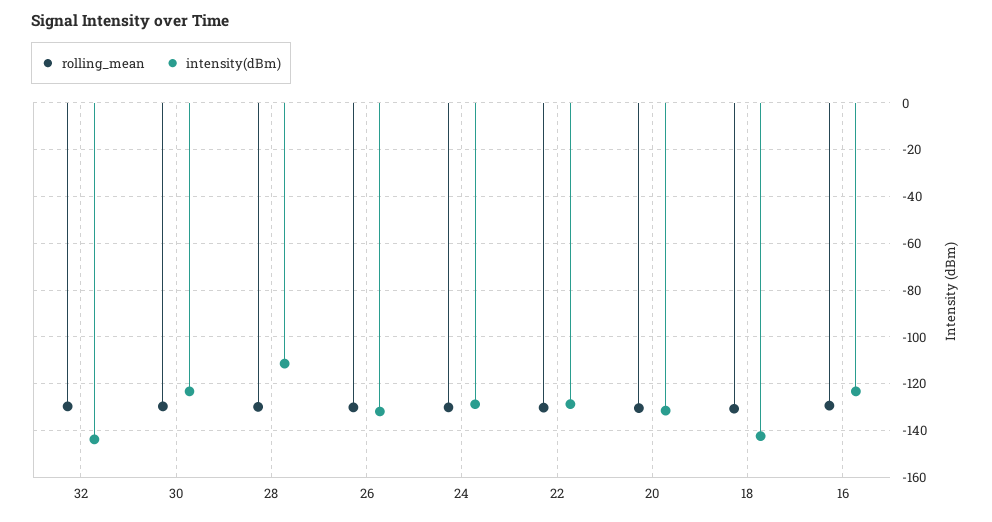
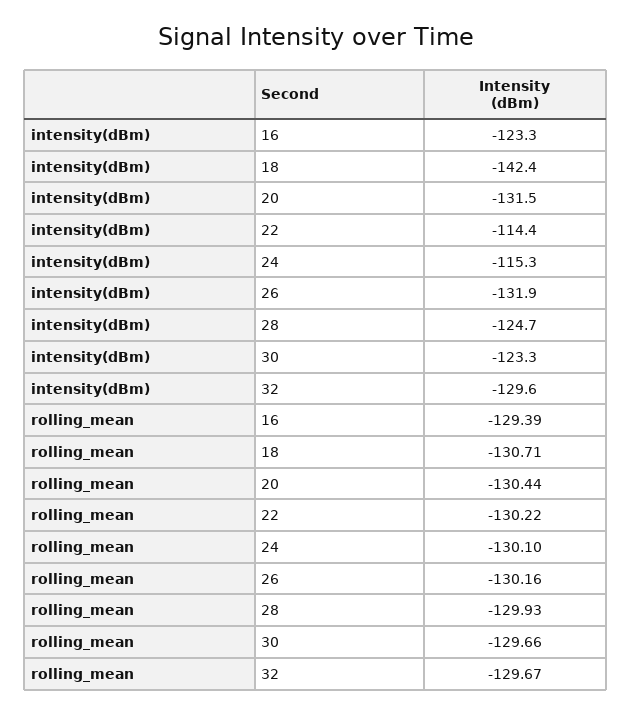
intensity(dBm), 32: -145 -> -129.6
intensity(dBm), 28: -110 -> -124.7
intensity(dBm), 24: -130 -> -115.3
intensity(dBm), 22: -130 -> -114.4

